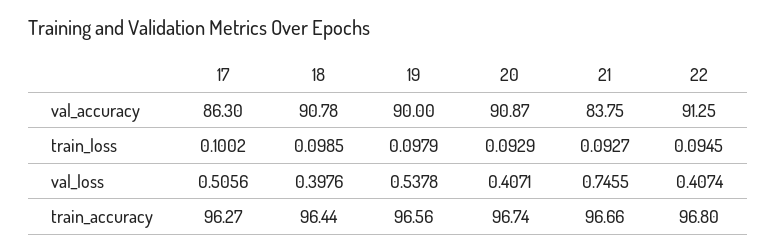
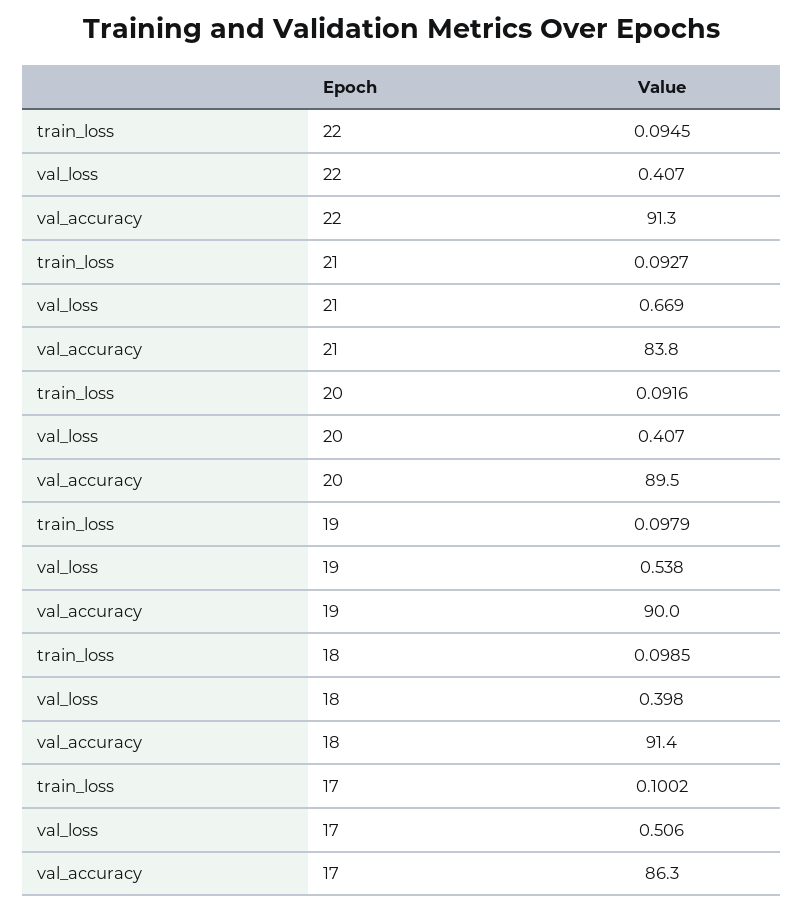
18, val_accuracy: 90.78 -> 91.4
20, val_accuracy: 90.87 -> 89.5
20, train_loss: 0.0929 -> 0.0916
21, val_loss: 0.7455 -> 0.669
17, train_accuracy: 96.27 -> none
18, train_accuracy: 96.44 -> none
19, train_accuracy: 96.56 -> none
20, train_accuracy: 96.74 -> none
21, train_accuracy: 96.66 -> none
22, train_accuracy: 96.8 -> none

